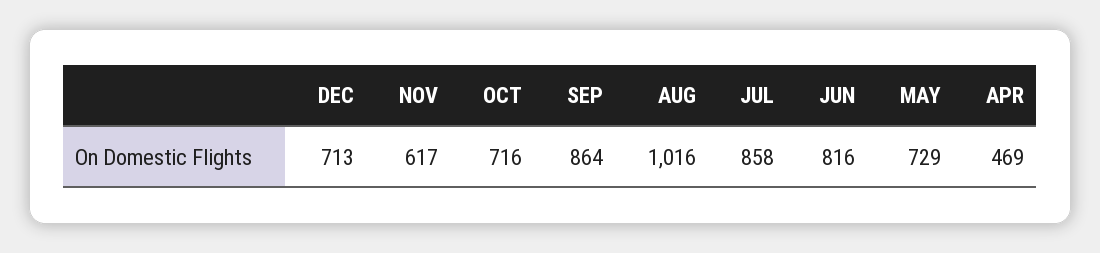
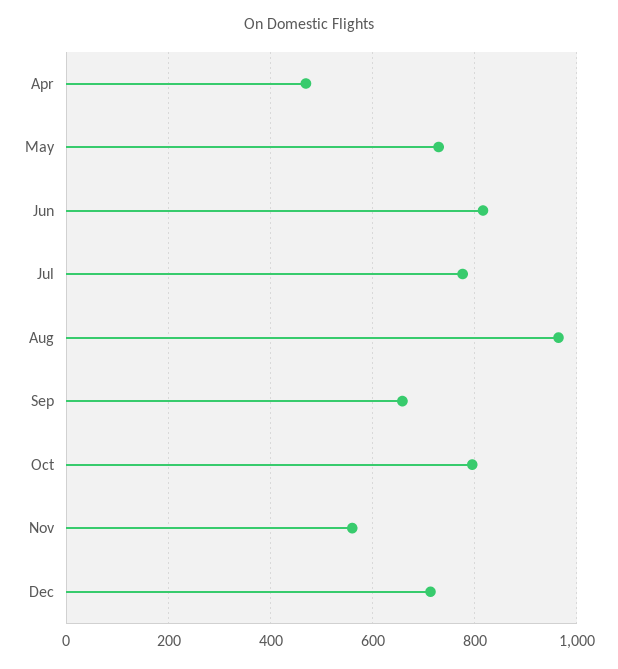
NOV: 617 -> 560
OCT: 716 -> 800
SEP: 864 -> 660
AUG: 1016 -> 960
JUL: 858 -> 780

